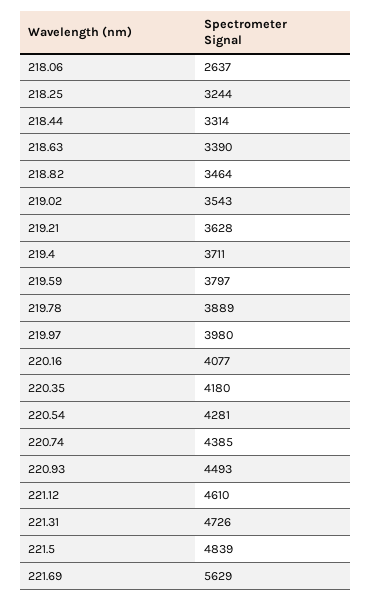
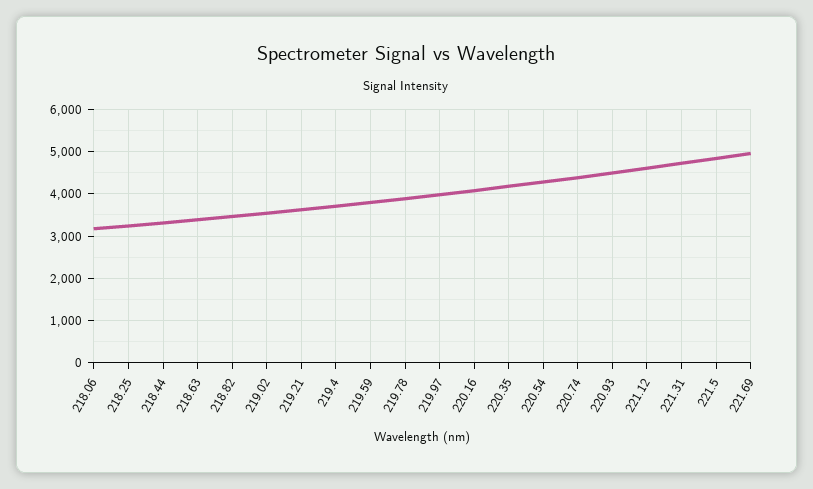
218.06: 2637 -> 3200
221.69: 5629 -> 5000

